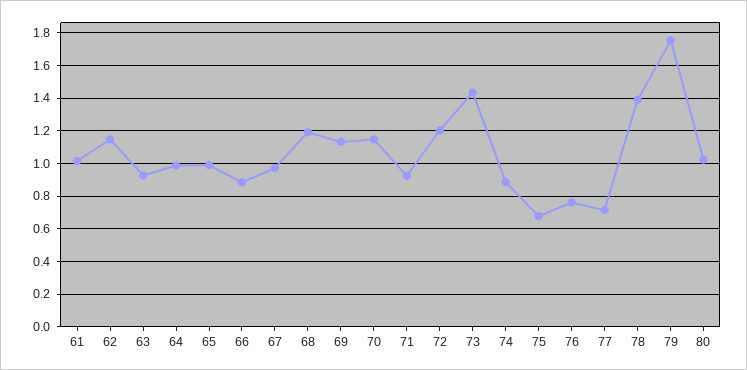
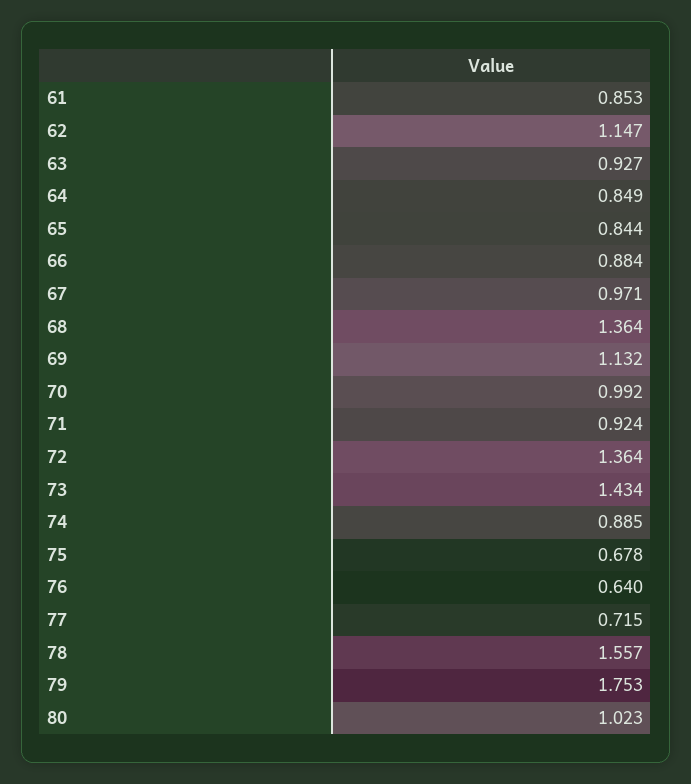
61: 1 -> 0.853
64: 1 -> 0.849
65: 1 -> 0.844
68: 1.2 -> 1.364
70: 1.15 -> 0.992
72: 1.2 -> 1.364
76: 0.75 -> 0.64
78: 1.4 -> 1.557

